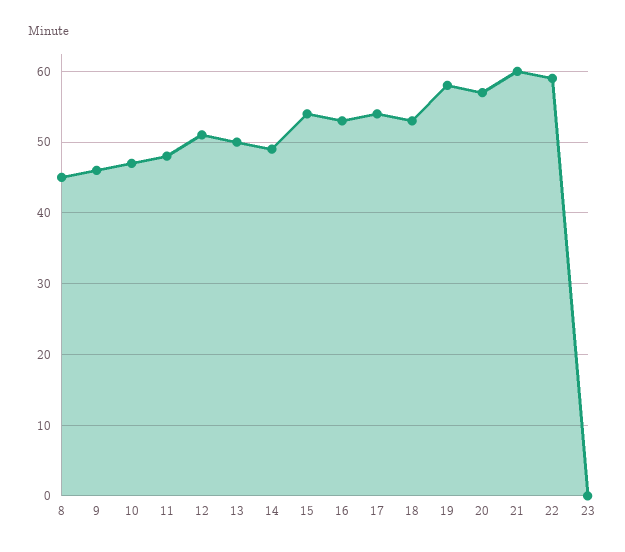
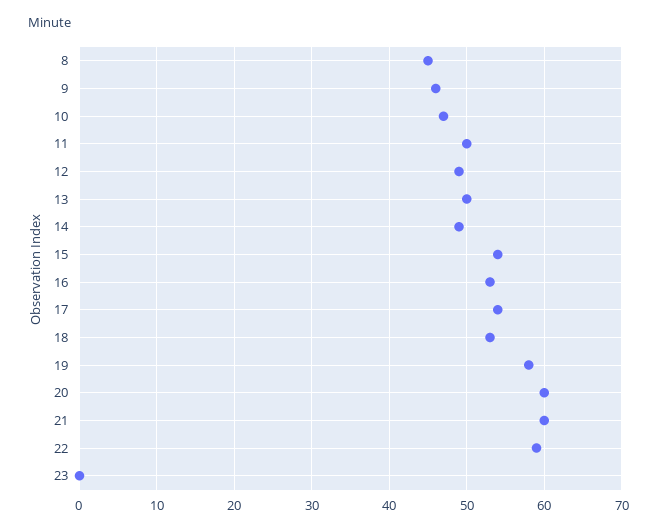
11: 48 -> 50
12: 51 -> 49
20: 57 -> 60

